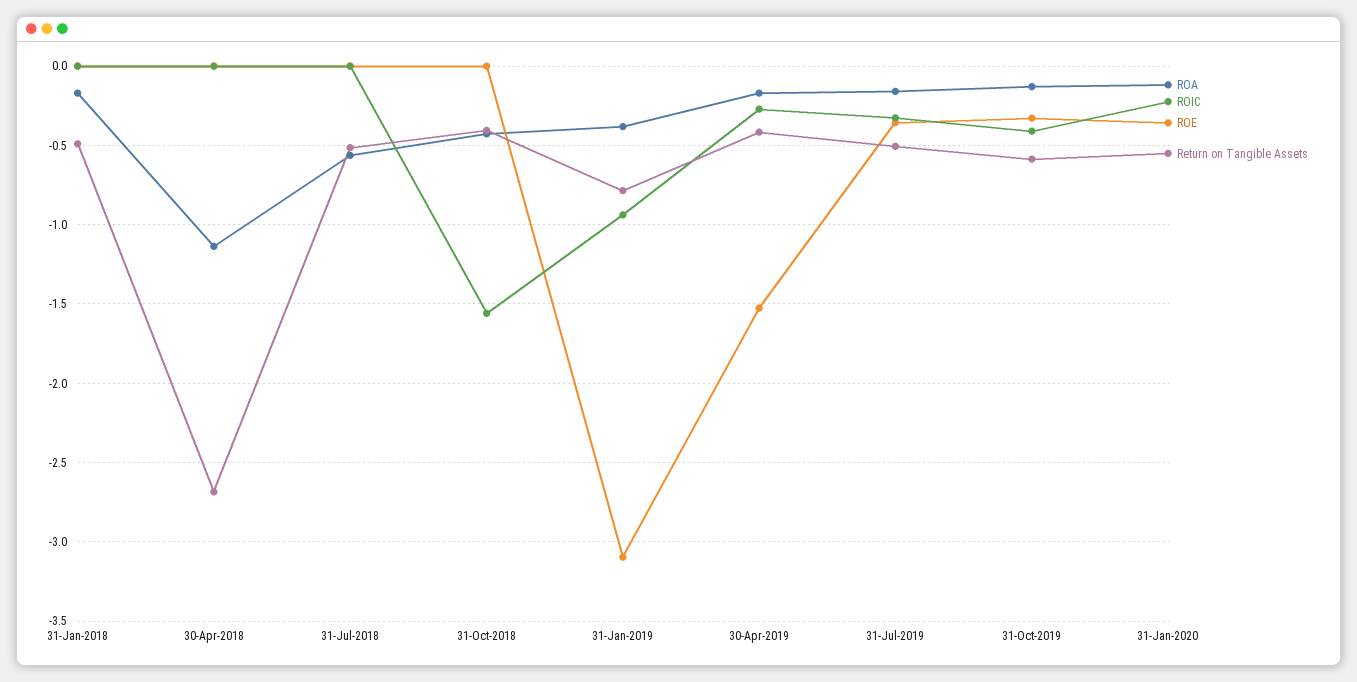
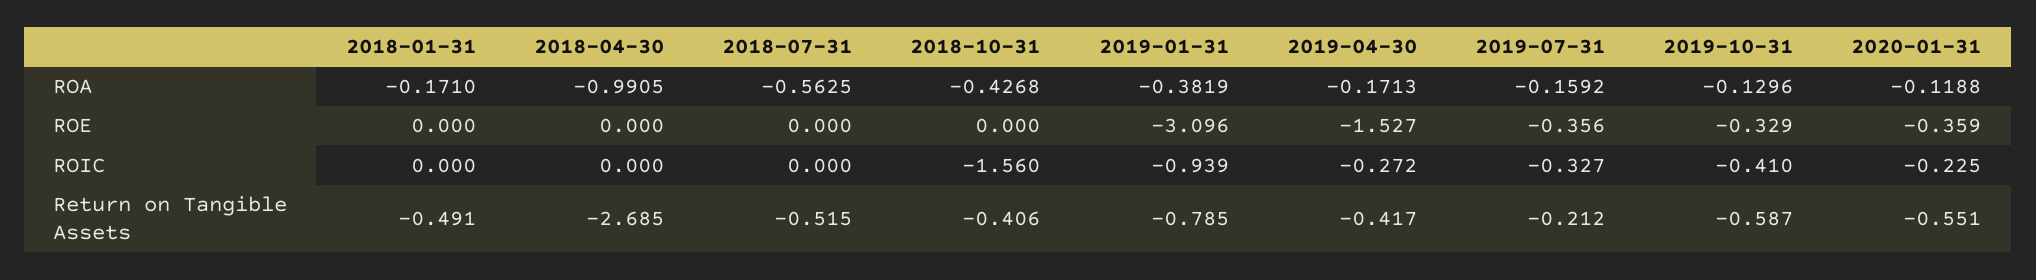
ROA, 30-Apr-2018: -1.15 -> -0.9905
Return on Tangible Assets, 31-Jul-2019: -0.5 -> -0.212

